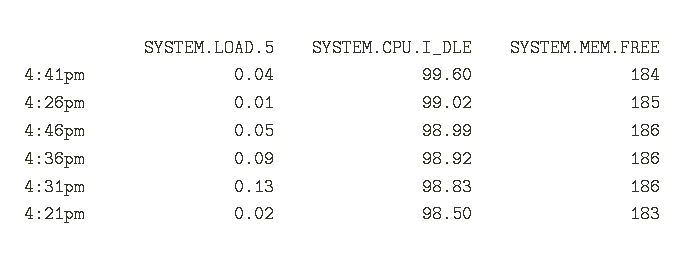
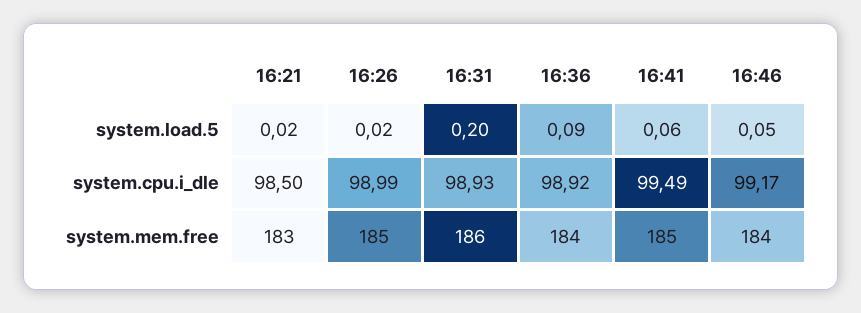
SYSTEM.LOAD.5, 4:41pm: 0.04 -> 0.06
SYSTEM.CPU.I_DLE, 4:41pm: 99.6 -> 99.49
SYSTEM.MEM.FREE, 4:41pm: 184 -> 185
SYSTEM.LOAD.5, 4:26pm: 0.01 -> 0.02
SYSTEM.CPU.I_DLE, 4:26pm: 99.02 -> 98.99
SYSTEM.CPU.I_DLE, 4:46pm: 98.99 -> 99.17
SYSTEM.MEM.FREE, 4:46pm: 186 -> 184
SYSTEM.MEM.FREE, 4:36pm: 186 -> 184
SYSTEM.LOAD.5, 4:31pm: 0.13 -> 0.2
SYSTEM.CPU.I_DLE, 4:31pm: 98.83 -> 98.93

